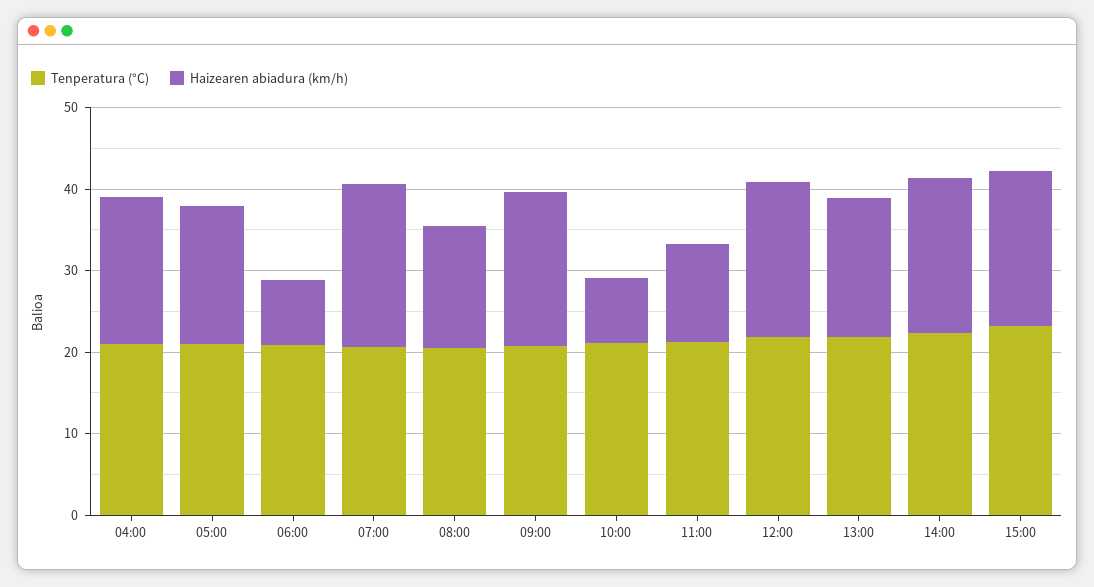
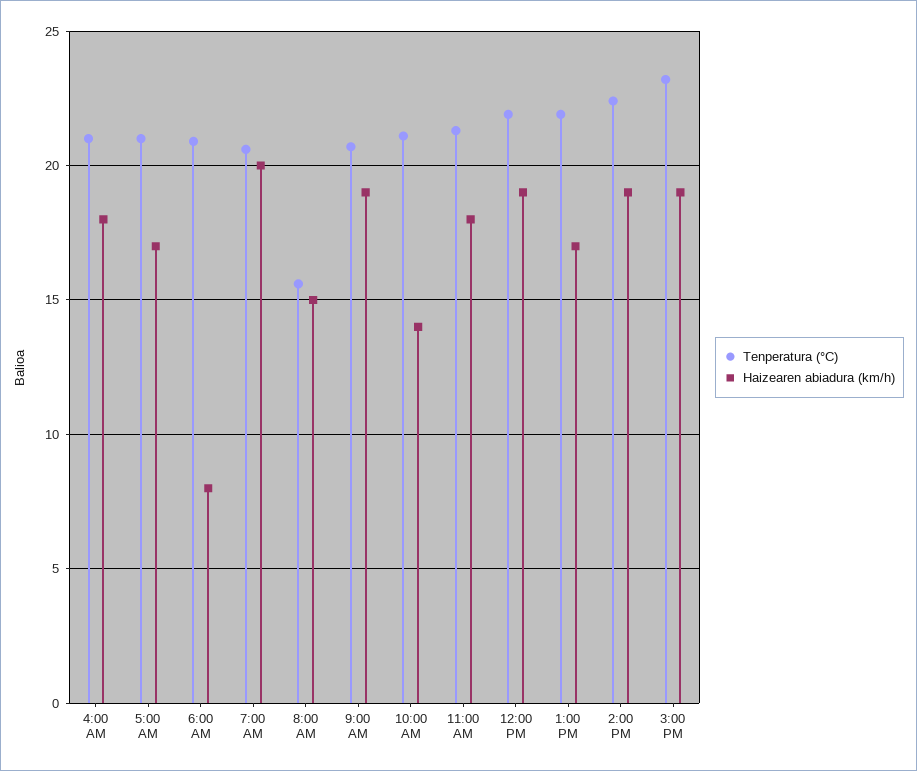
Tenperatura (°C), 08:00: 20 -> 15.5
Haizearen abiadura (km/h), 10:00: 8 -> 14
Haizearen abiadura (km/h), 11:00: 12 -> 18

